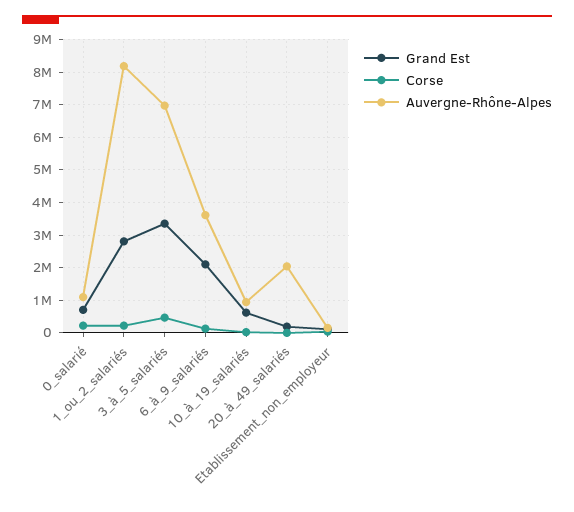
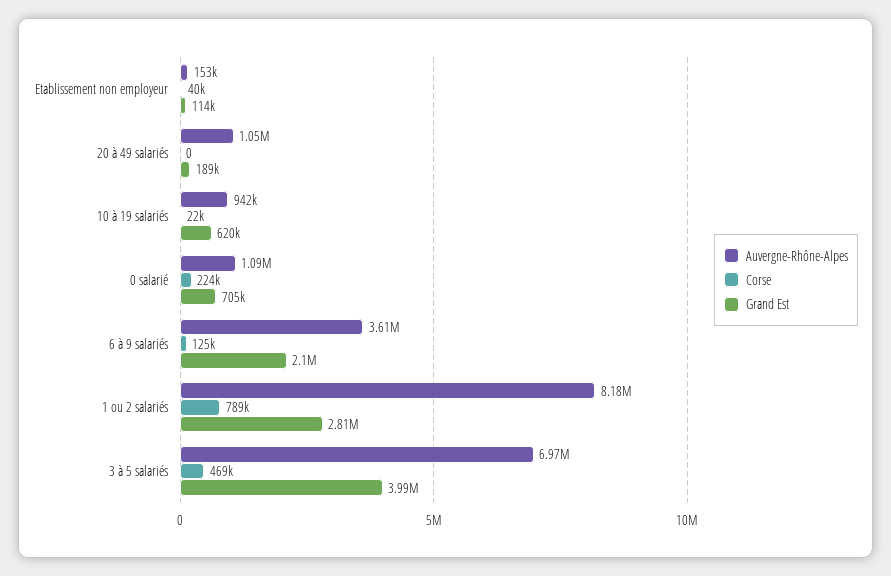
Corse, 1_ou_2_salariés: 200000 -> 789000
Grand Est, 3_à_5_salariés: 3400000 -> 3990000
Auvergne-Rhône-Alpes, 20_à_49_salariés: 2000000 -> 1050000

